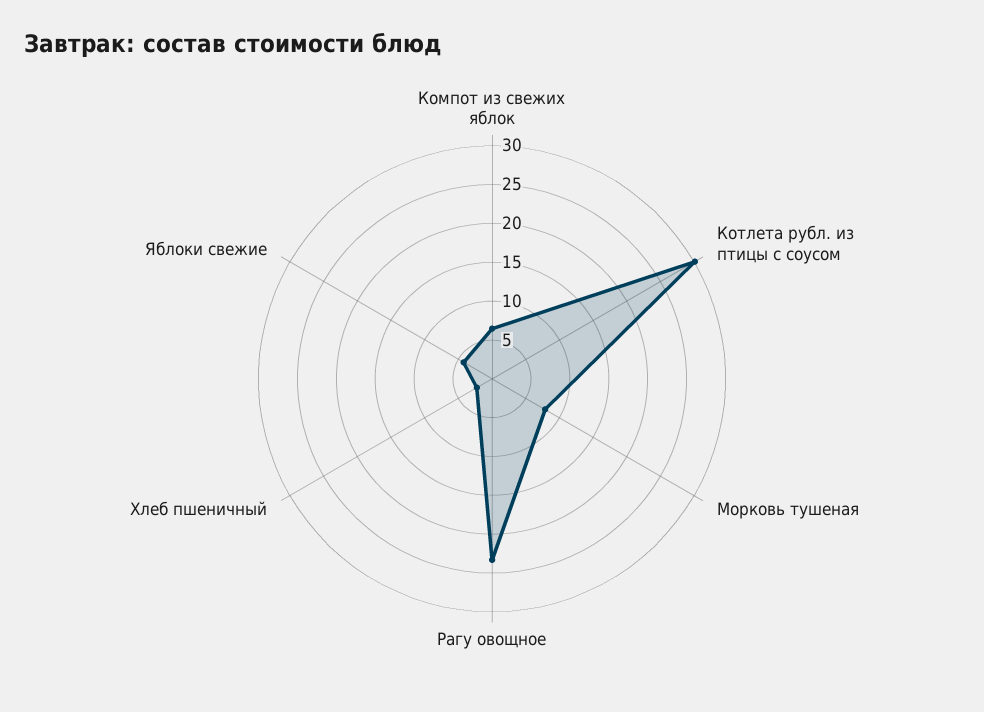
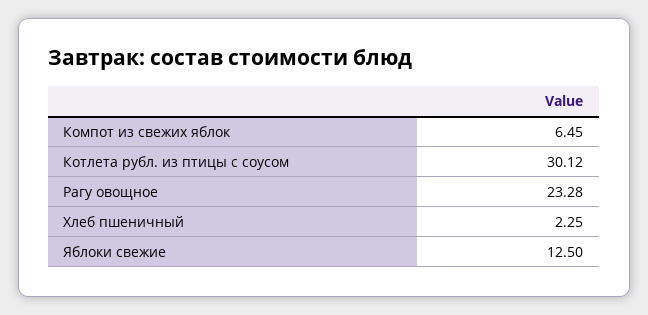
Морковь тушеная: 7.5 -> none
Яблоки свежие: 5 -> 12.5

